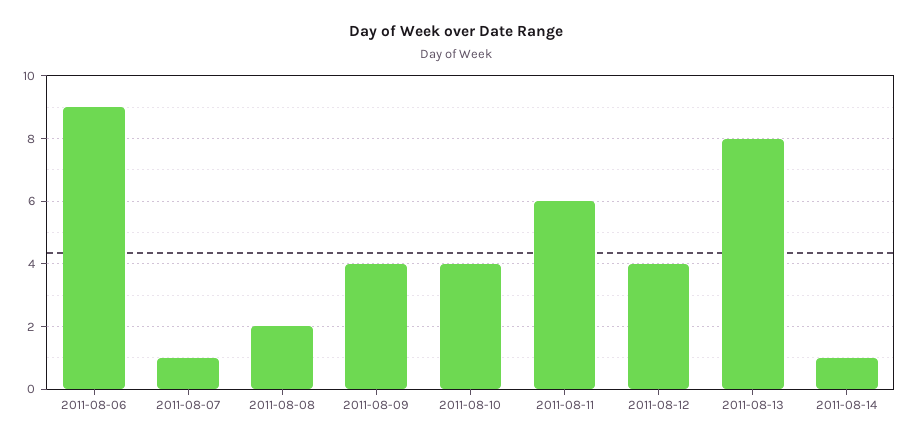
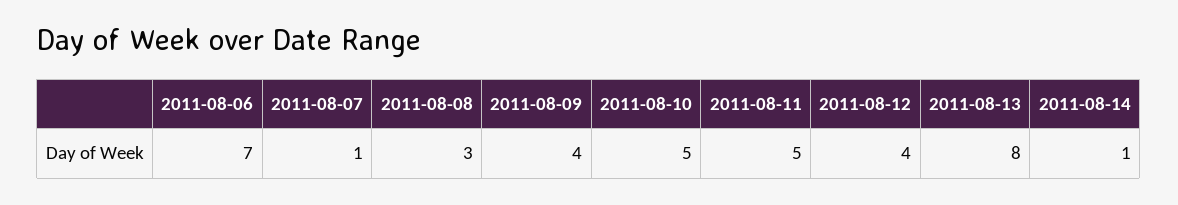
2011-08-06: 9 -> 7
2011-08-08: 2 -> 3
2011-08-10: 4 -> 5
2011-08-11: 6 -> 5

